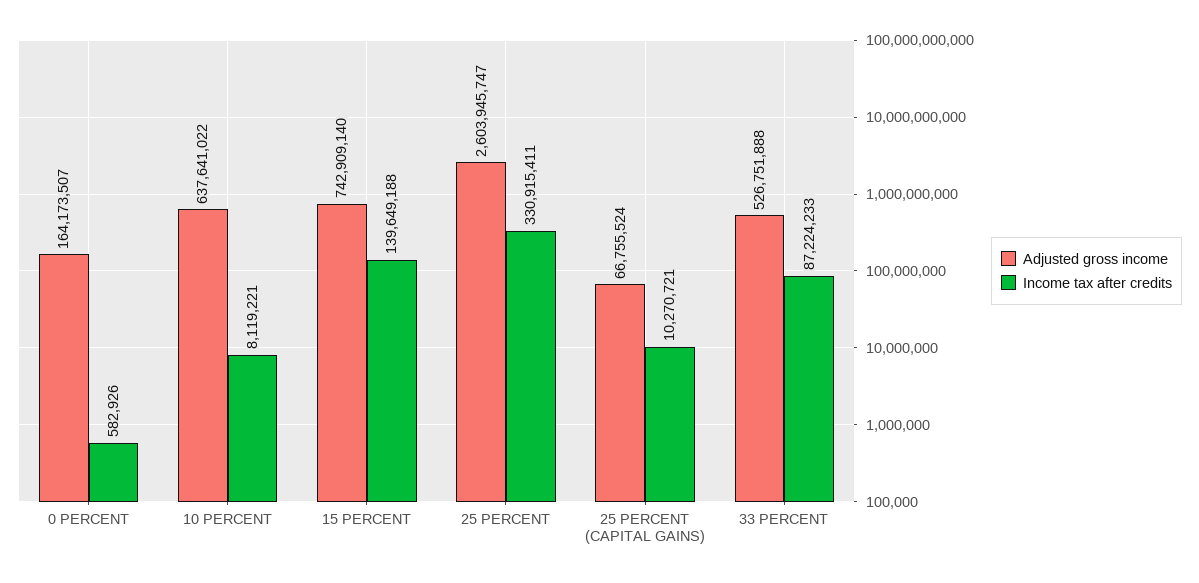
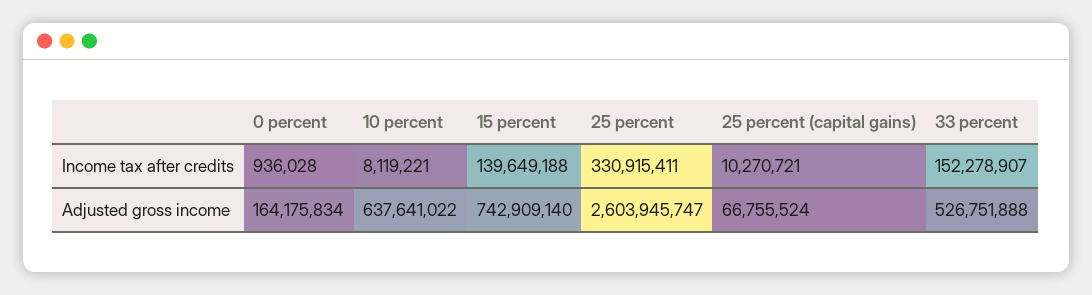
Adjusted gross income, 0 PERCENT: 164173507 -> 164175834
Income tax after credits, 0 PERCENT: 582926 -> 936028
Income tax after credits, 33 PERCENT: 87224233 -> 152278907

